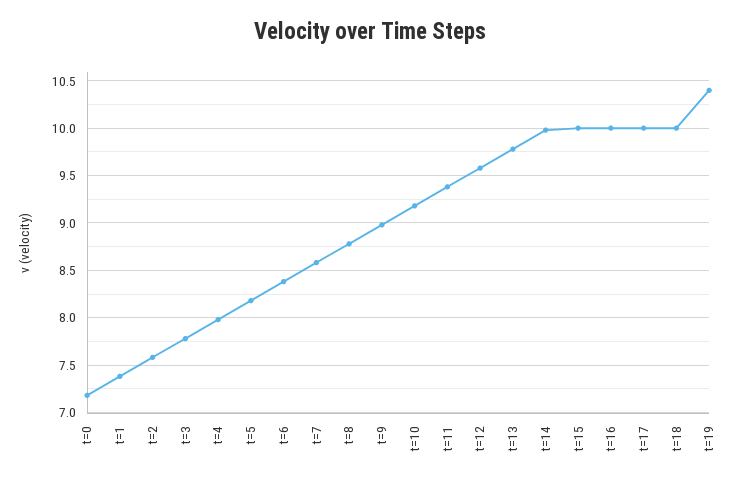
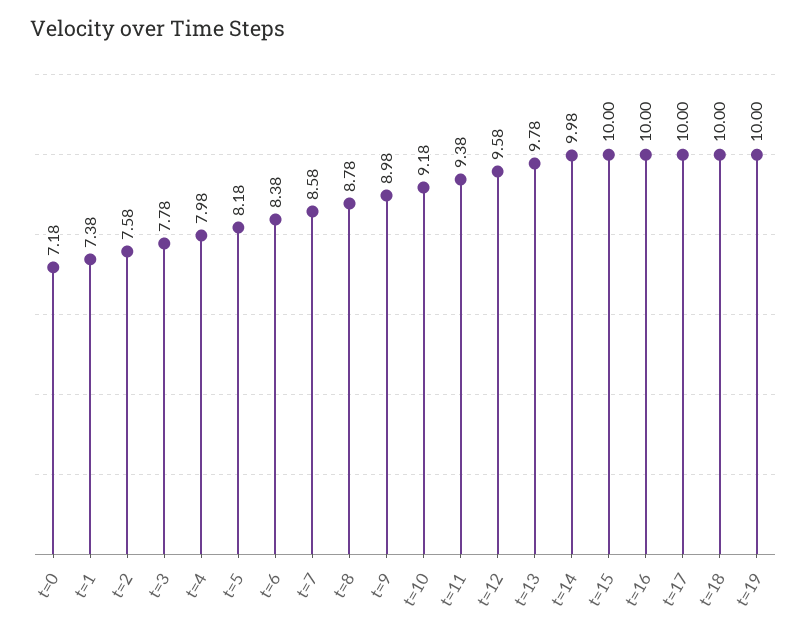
t=19: 10.4 -> 10

